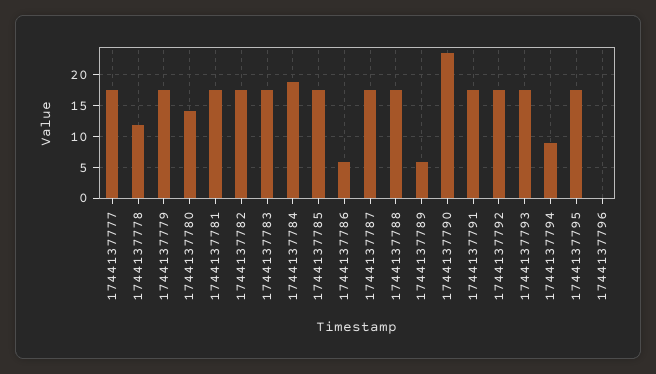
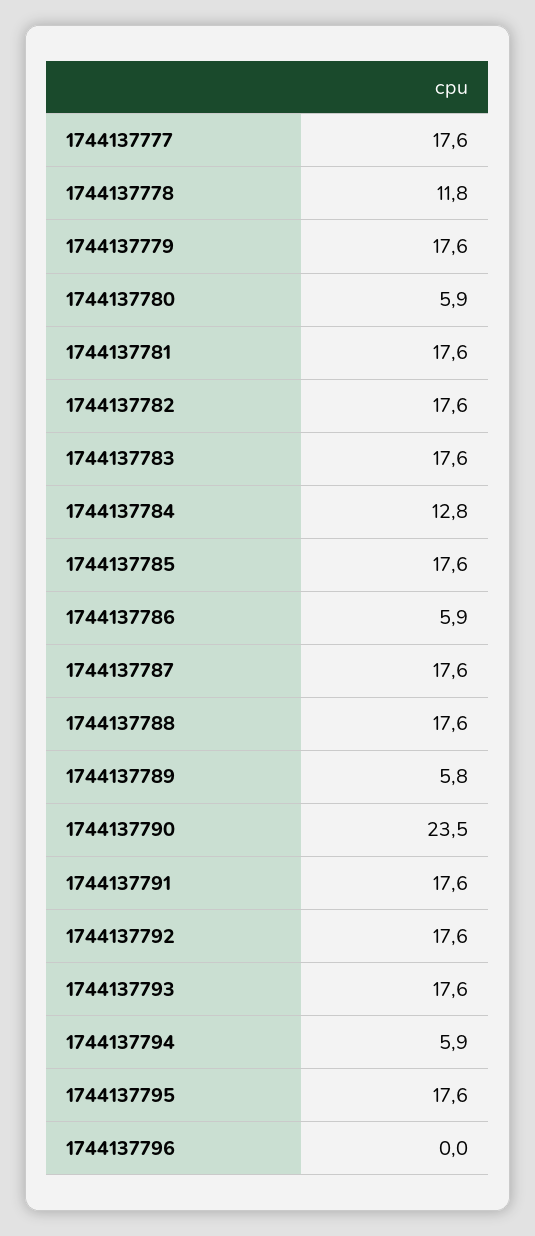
1744137780: 14 -> 5.9
1744137784: 19 -> 12.8
1744137794: 9 -> 5.9

